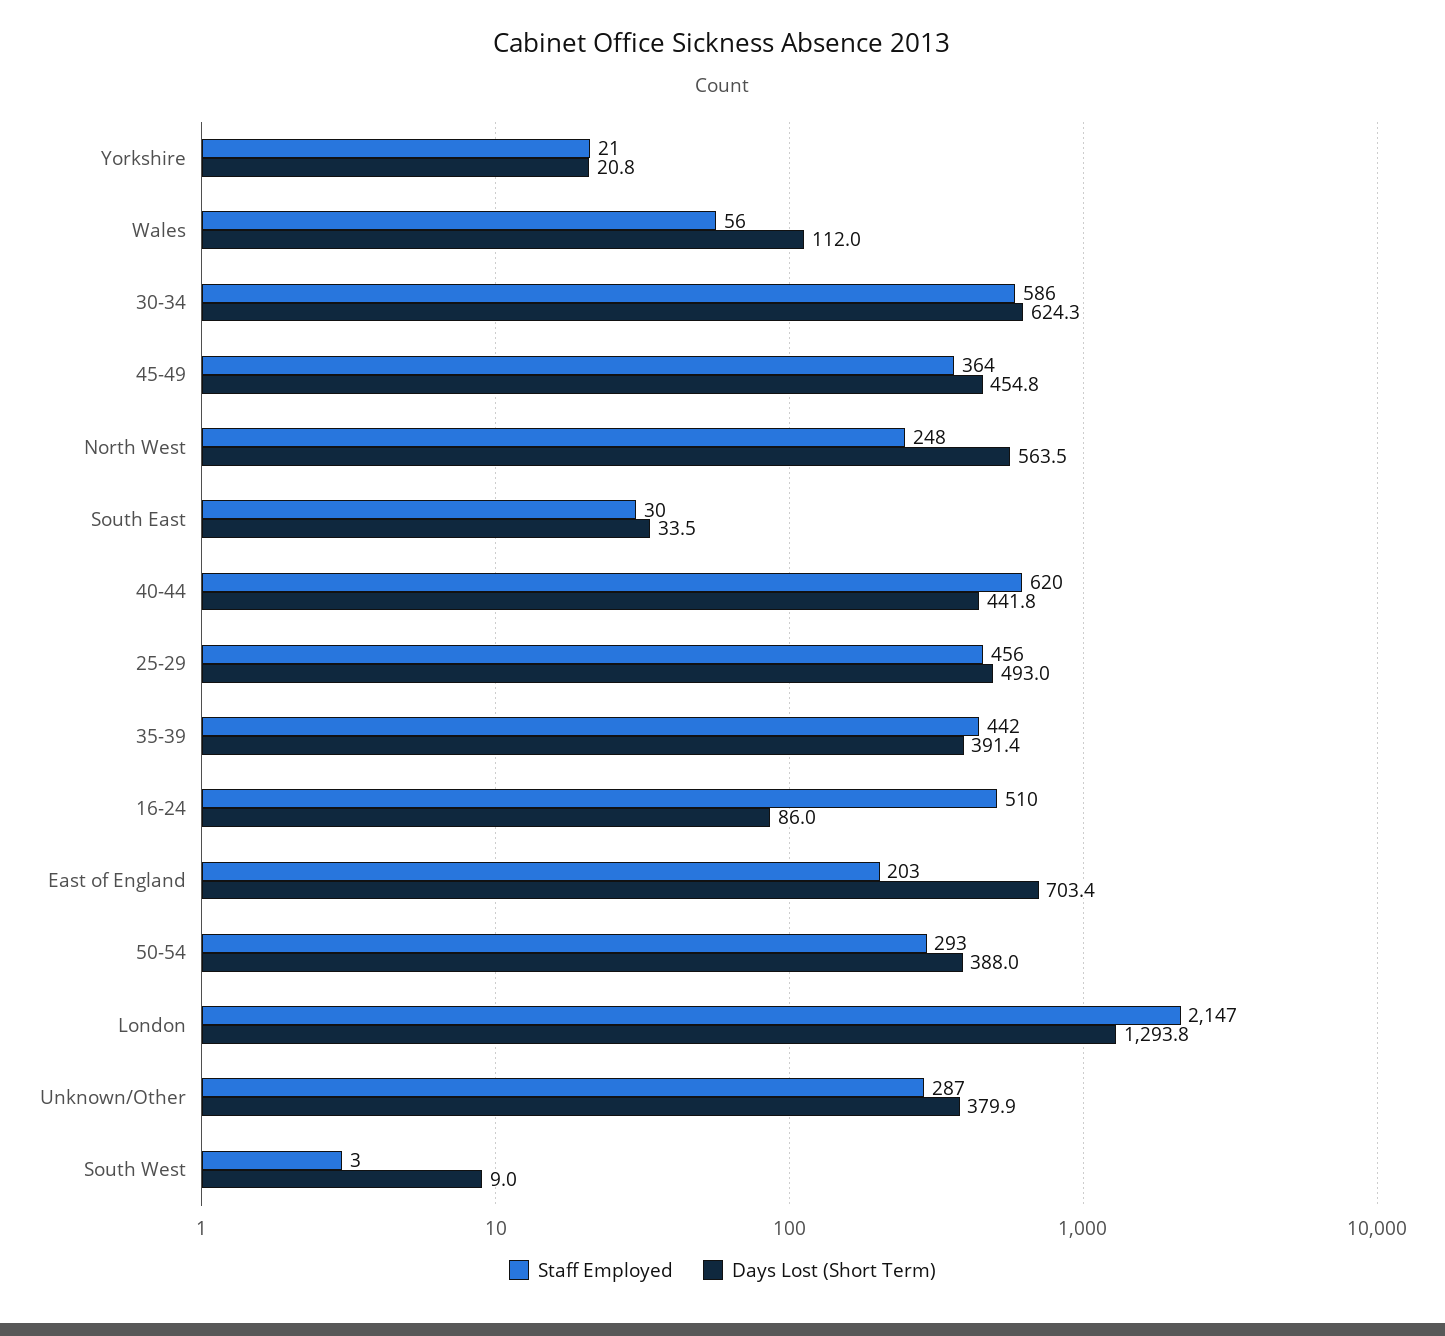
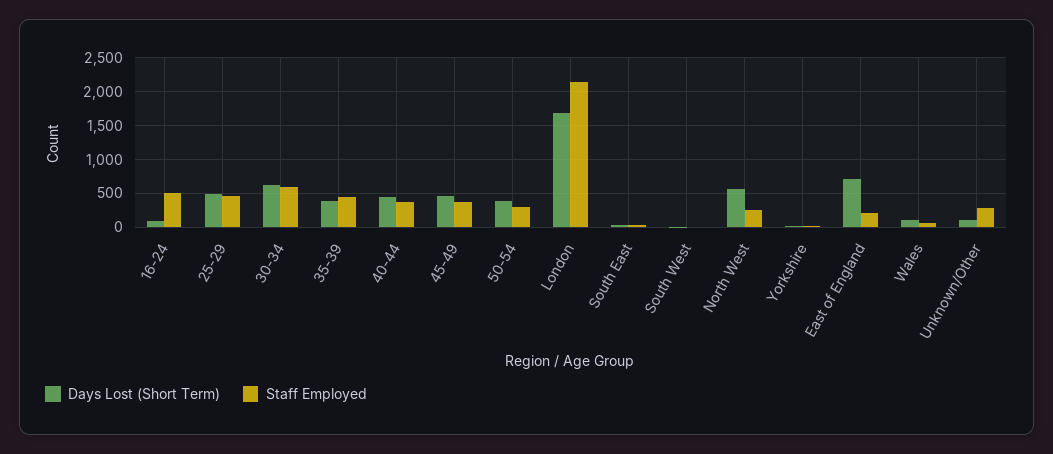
Staff Employed, 40-44: 620 -> 400
Days Lost (Short Term), London: 1293.8 -> 1700
Days Lost (Short Term), Unknown/Other: 379.9 -> 100

